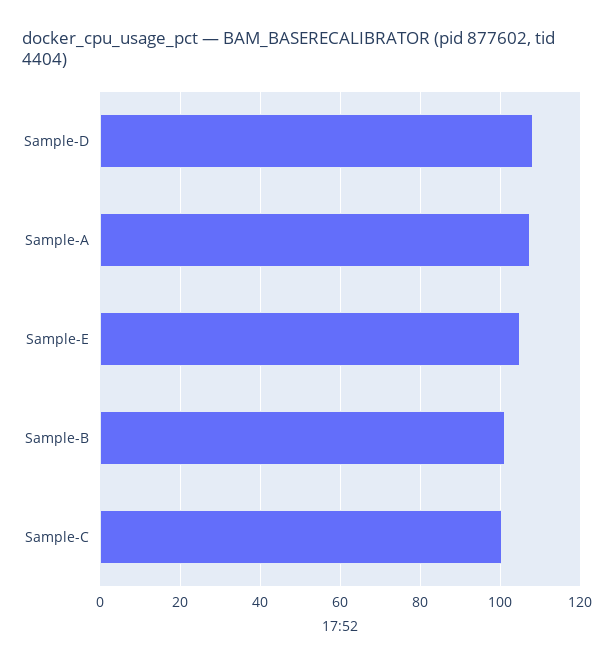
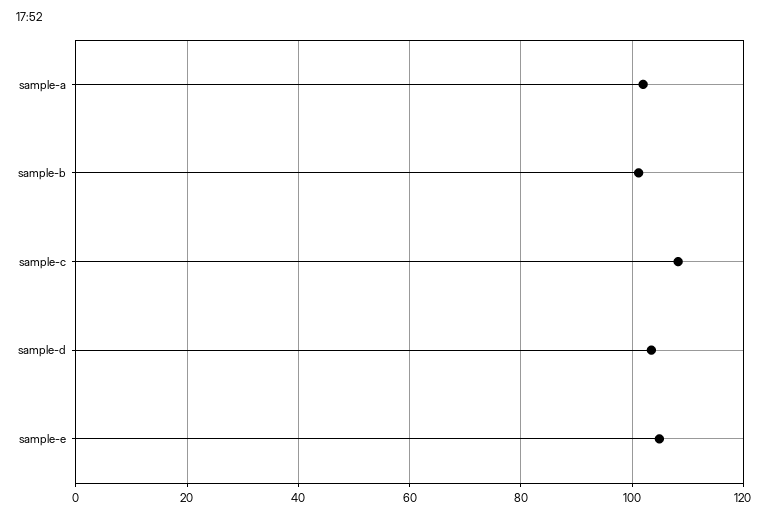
Sample-D: 108 -> 104
Sample-A: 108 -> 102
Sample-C: 100 -> 108

